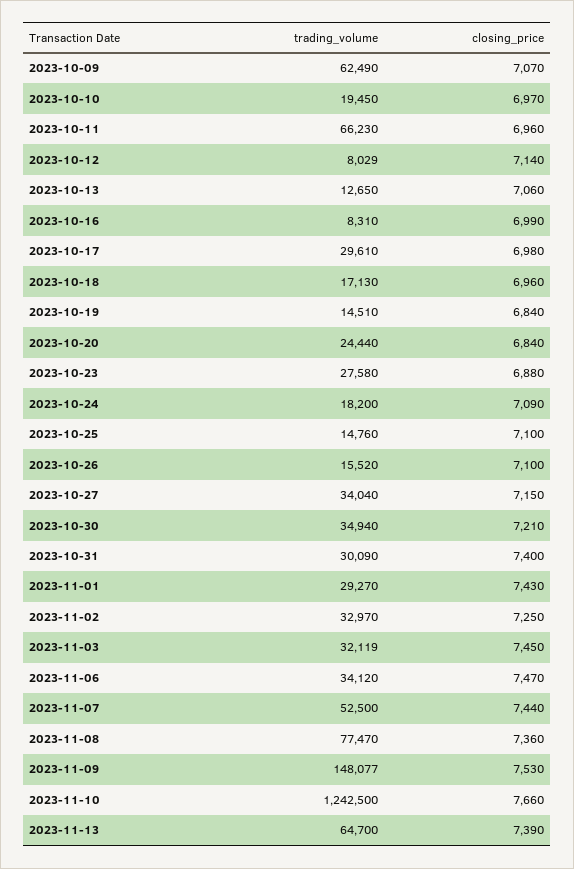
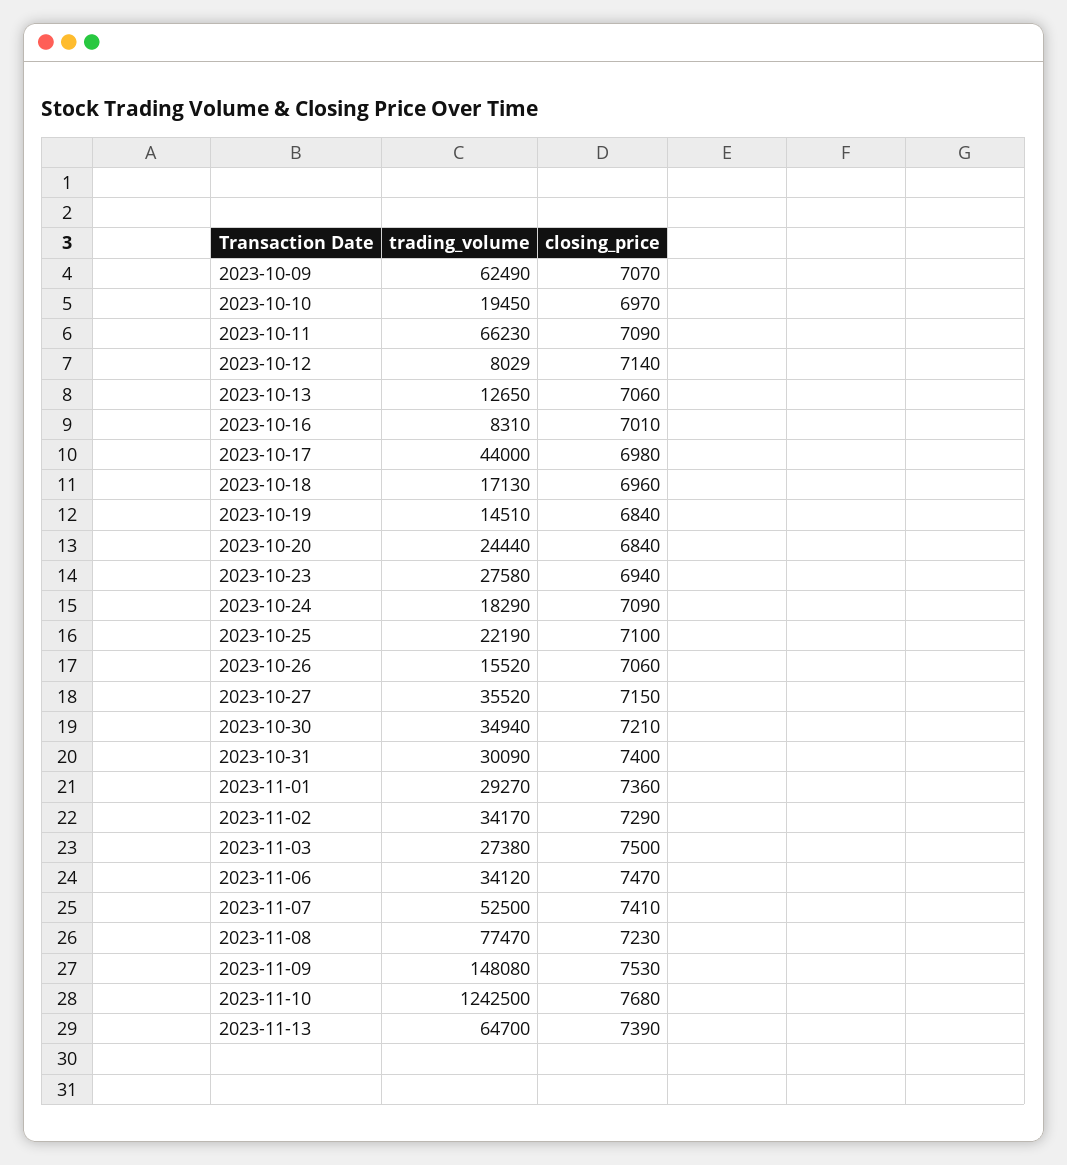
closing_price, 2023-10-11: 6960 -> 7090
closing_price, 2023-10-16: 6990 -> 7010
trading_volume, 2023-10-17: 29610 -> 44000
closing_price, 2023-10-23: 6880 -> 6940
trading_volume, 2023-10-24: 18200 -> 18290
trading_volume, 2023-10-25: 14760 -> 22190
closing_price, 2023-10-26: 7100 -> 7060
trading_volume, 2023-10-27: 34040 -> 35520
closing_price, 2023-11-01: 7430 -> 7360
trading_volume, 2023-11-02: 32970 -> 34170
closing_price, 2023-11-02: 7250 -> 7290
trading_volume, 2023-11-03: 32119 -> 27380
closing_price, 2023-11-03: 7450 -> 7500
closing_price, 2023-11-07: 7440 -> 7410
closing_price, 2023-11-08: 7360 -> 7230
trading_volume, 2023-11-09: 148077 -> 148080
closing_price, 2023-11-10: 7660 -> 7680

